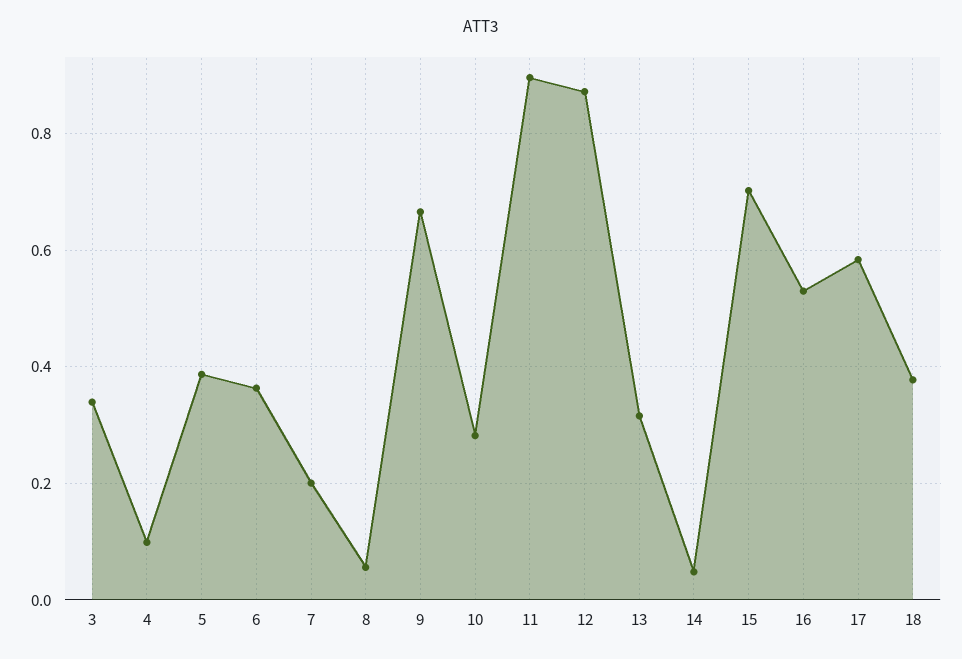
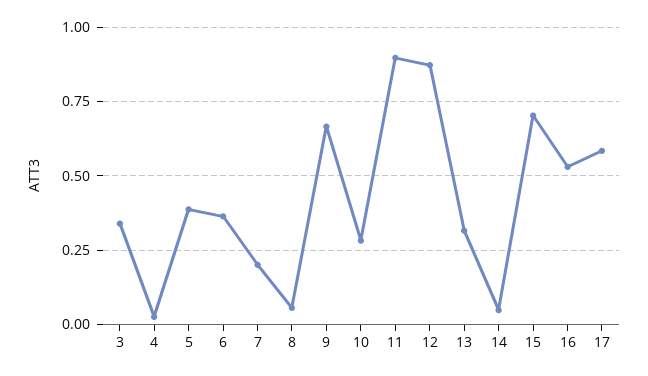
4: 0.1 -> 0.025
18: 0.38 -> none

